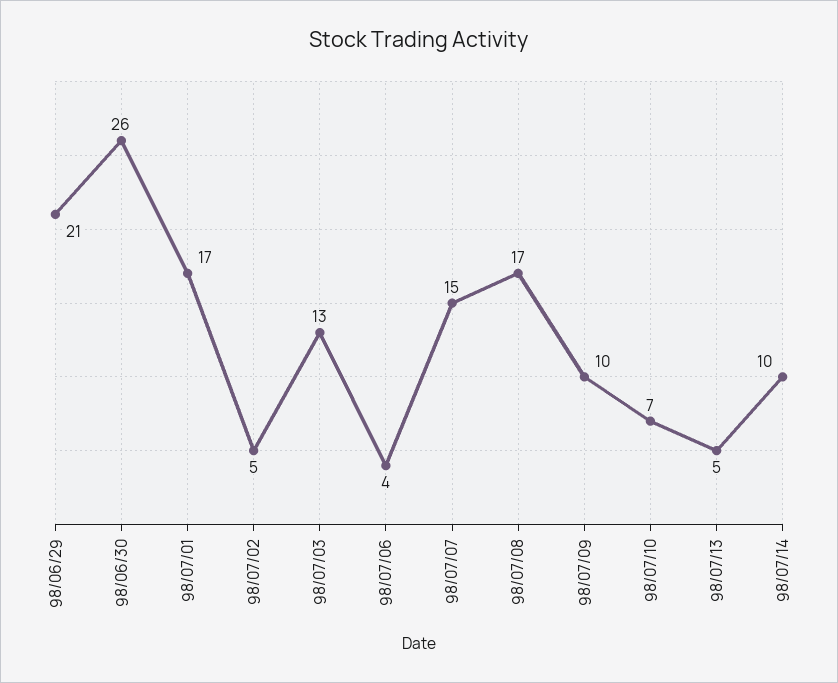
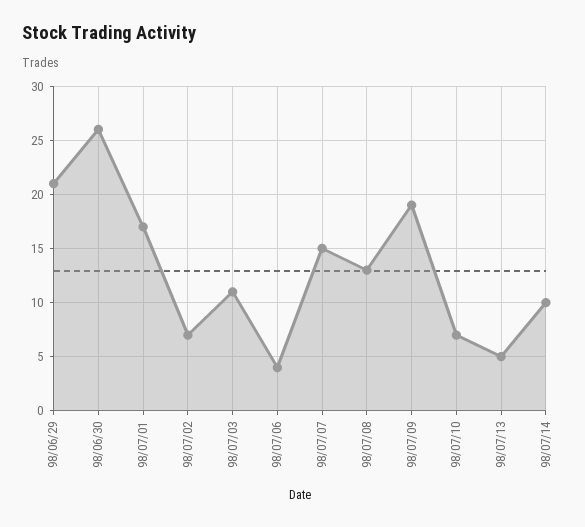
98/07/02: 5 -> 7
98/07/03: 13 -> 11
98/07/08: 17 -> 13
98/07/09: 10 -> 19

